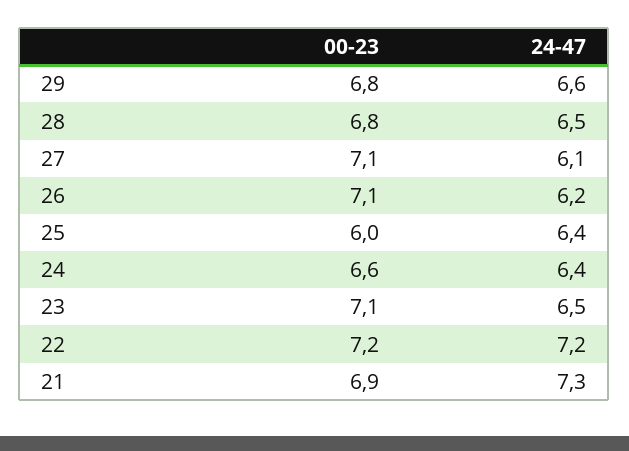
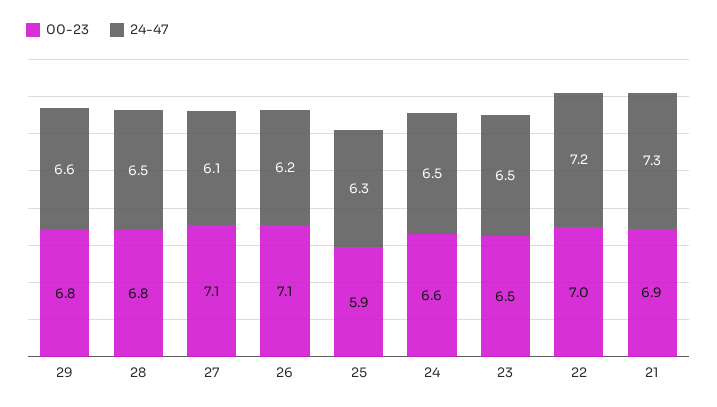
00-23, 25: 6 -> 5.9
24-47, 25: 6.4 -> 6.3
24-47, 24: 6.4 -> 6.5
00-23, 23: 7.1 -> 6.5
00-23, 22: 7.2 -> 7

